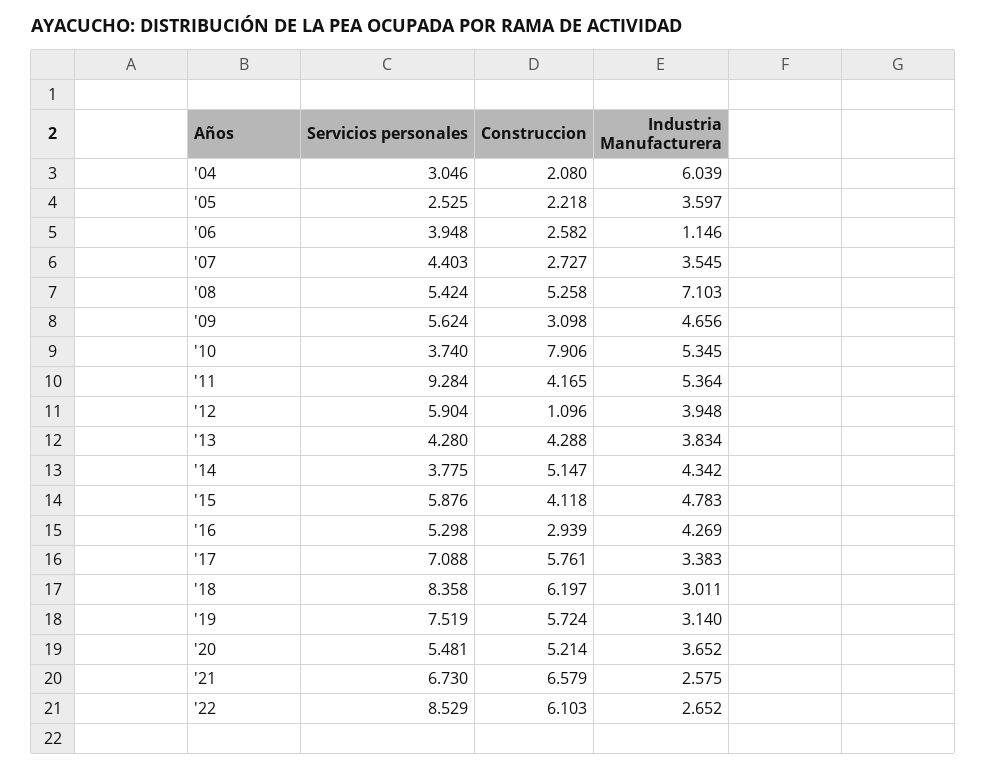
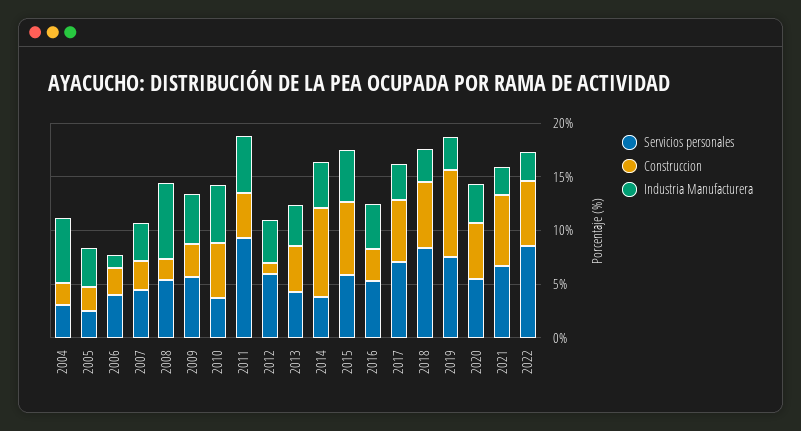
Construccion, '08: 5.258 -> 2
Construccion, '10: 7.906 -> 5
Construccion, '14: 5.147 -> 8
Construccion, '15: 4.118 -> 7
Construccion, '19: 5.724 -> 8

